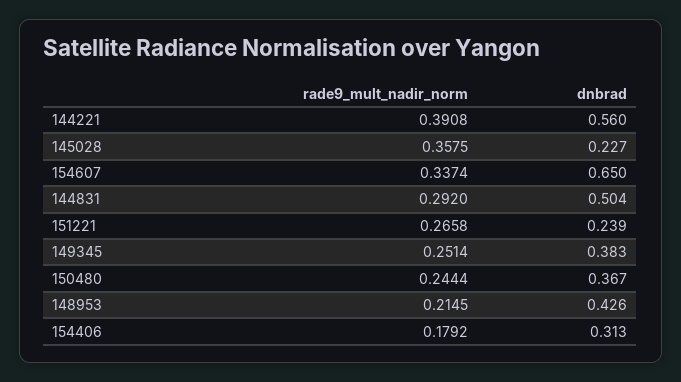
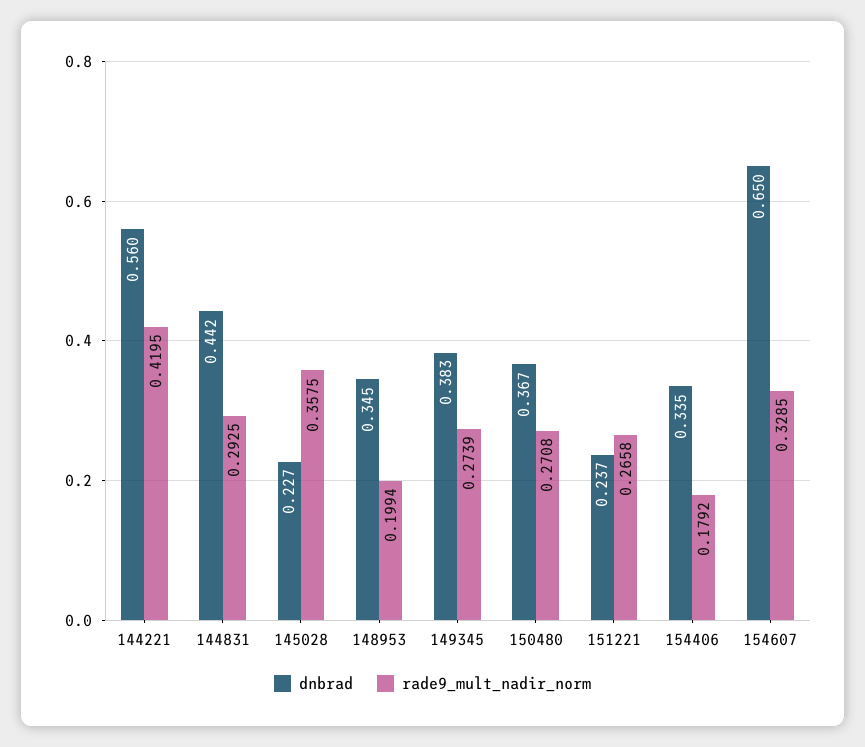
rade9_mult_nadir_norm, 144221: 0.3908 -> 0.4195
rade9_mult_nadir_norm, 154607: 0.3374 -> 0.3285
rade9_mult_nadir_norm, 144831: 0.292 -> 0.2925
dnbrad, 144831: 0.504 -> 0.442
dnbrad, 151221: 0.239 -> 0.237
rade9_mult_nadir_norm, 149345: 0.2514 -> 0.2739
rade9_mult_nadir_norm, 150480: 0.2444 -> 0.2708
rade9_mult_nadir_norm, 148953: 0.2145 -> 0.1994
dnbrad, 148953: 0.426 -> 0.345
dnbrad, 154406: 0.313 -> 0.335

